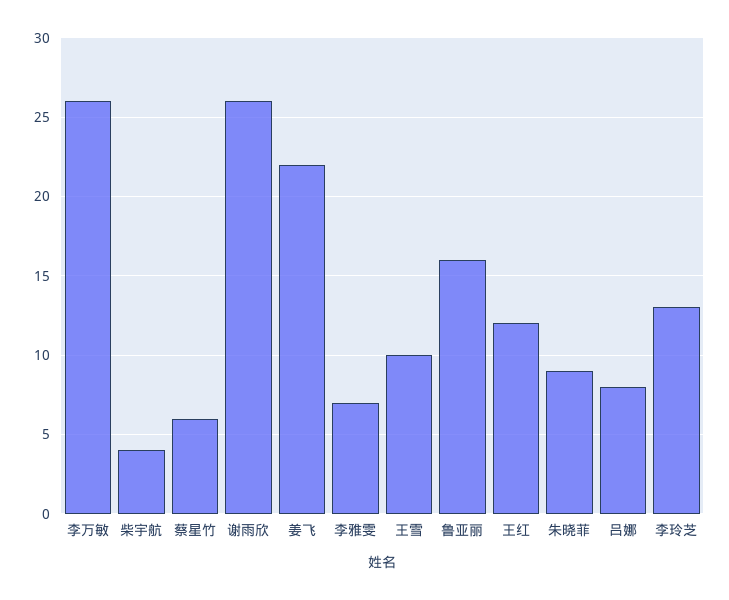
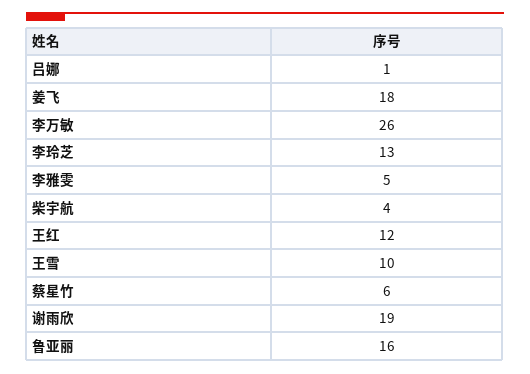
谢雨欣: 26 -> 19
姜飞: 22 -> 18
李雅雯: 7 -> 5
朱晓菲: 9 -> none
吕娜: 8 -> 1

